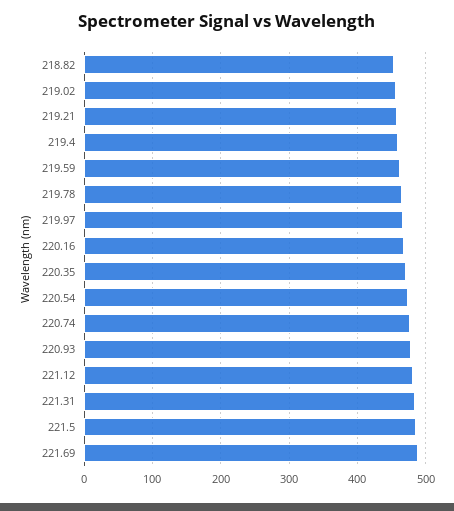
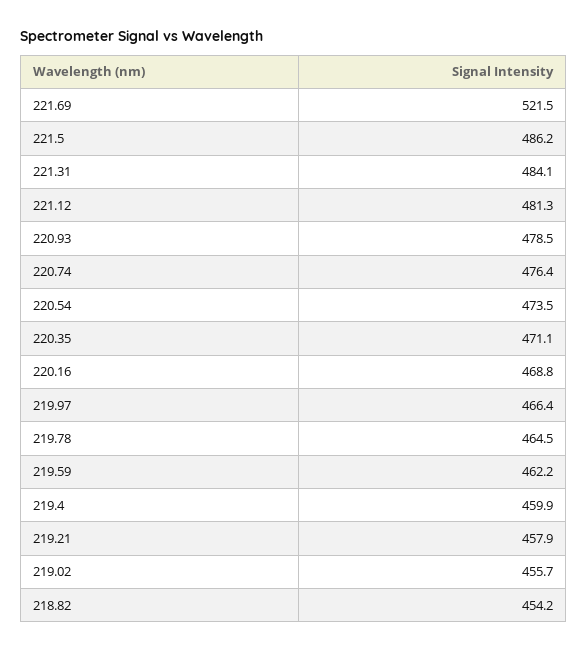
221.69: 490 -> 521.5

